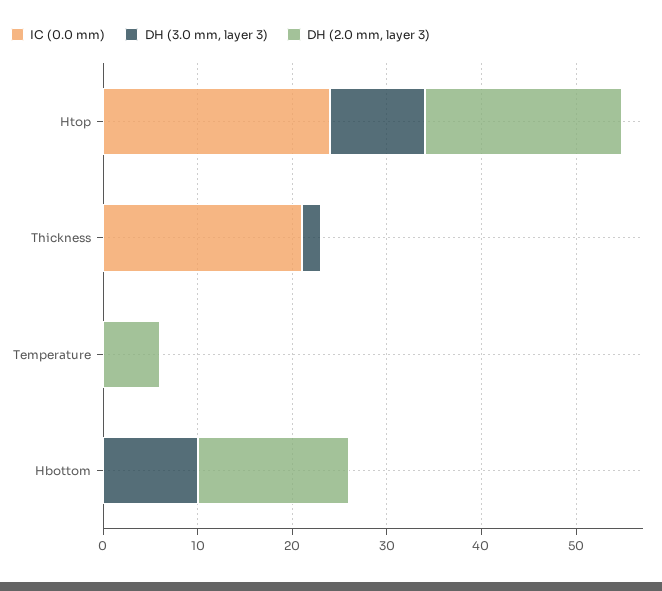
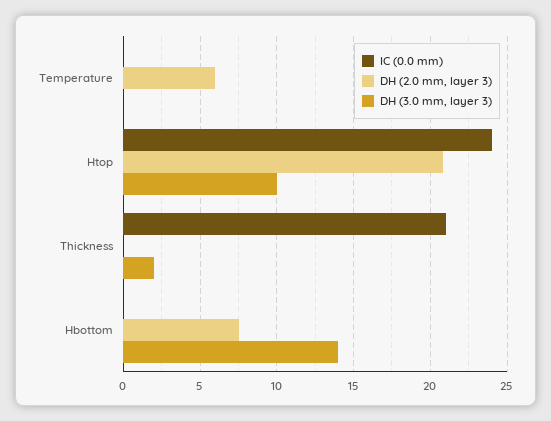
DH (3.0 mm, layer 3), Hbottom: 10 -> 14
DH (2.0 mm, layer 3), Hbottom: 16 -> 7.5

